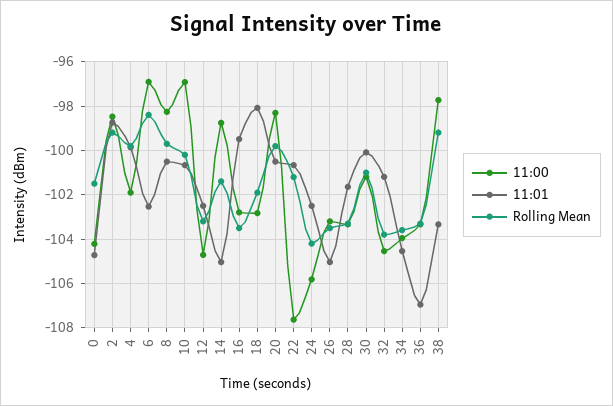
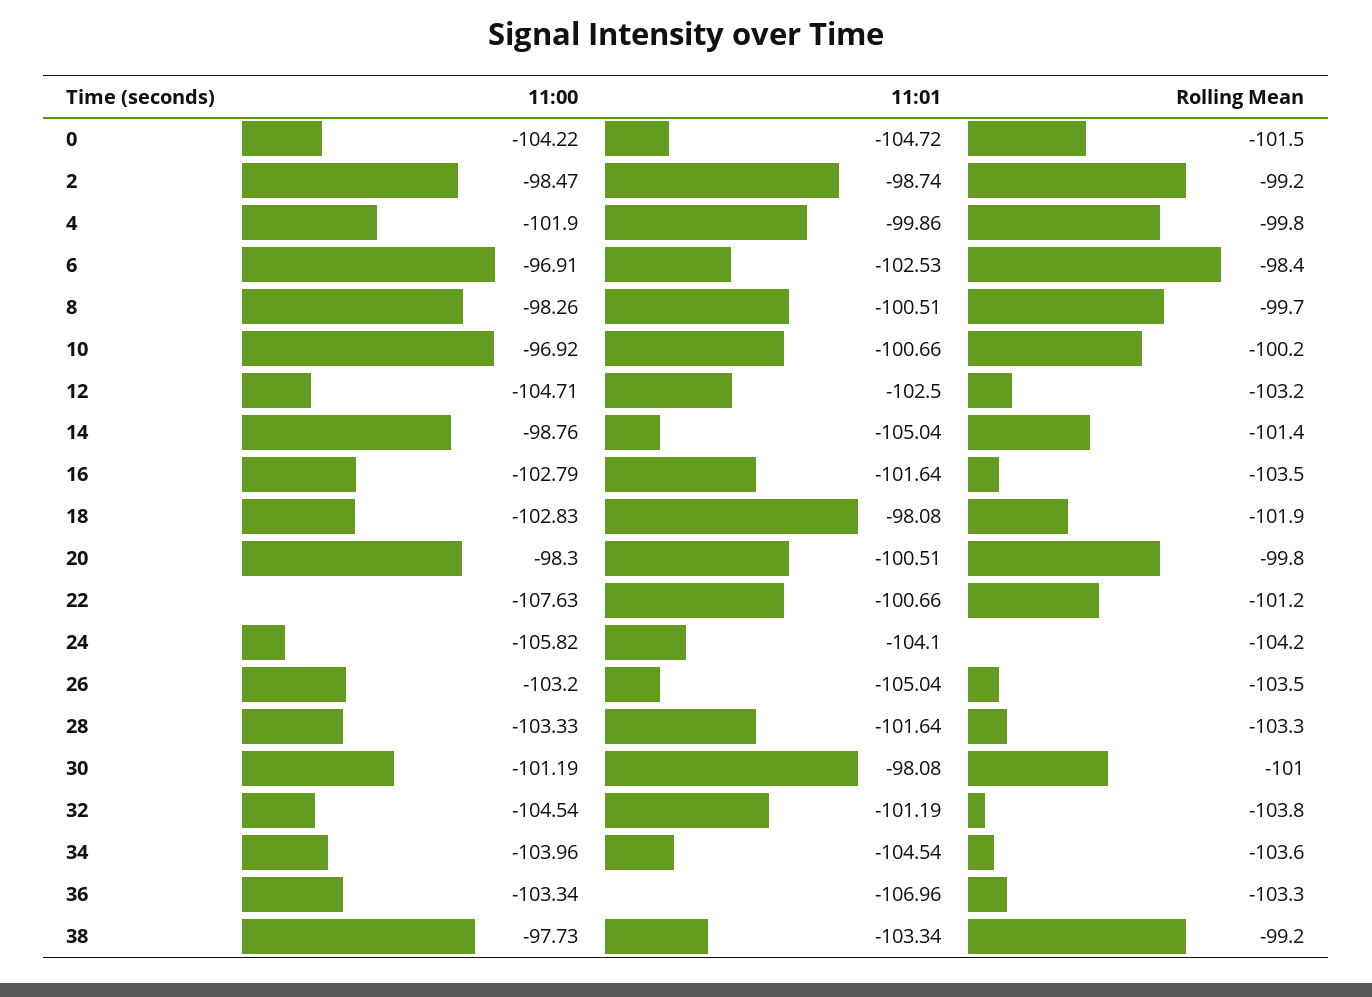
11:01, 16: -99.5 -> -101.64
11:01, 24: -102.5 -> -104.1
11:01, 30: -100 -> -98.08

